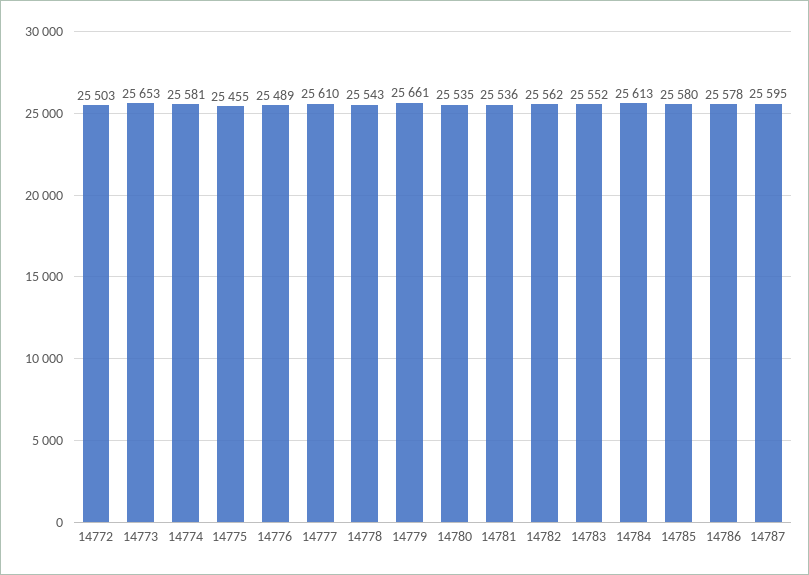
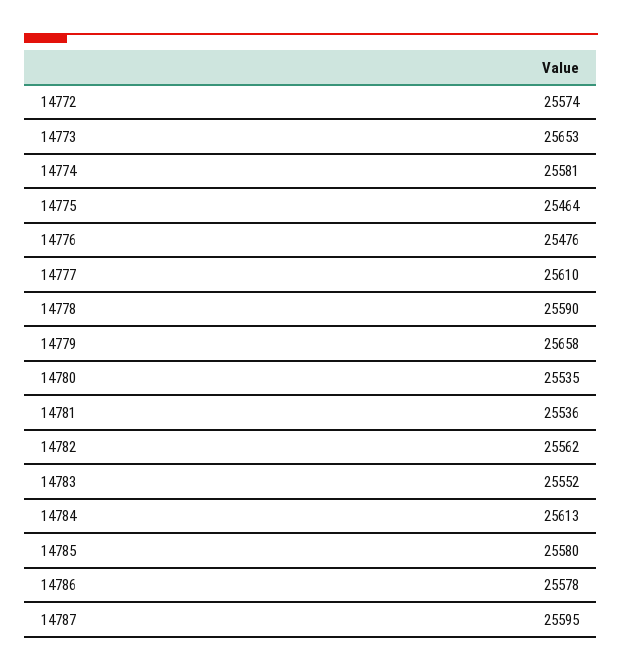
14772: 25503 -> 25574
14775: 25455 -> 25464
14776: 25489 -> 25476
14778: 25543 -> 25590
14779: 25661 -> 25658

